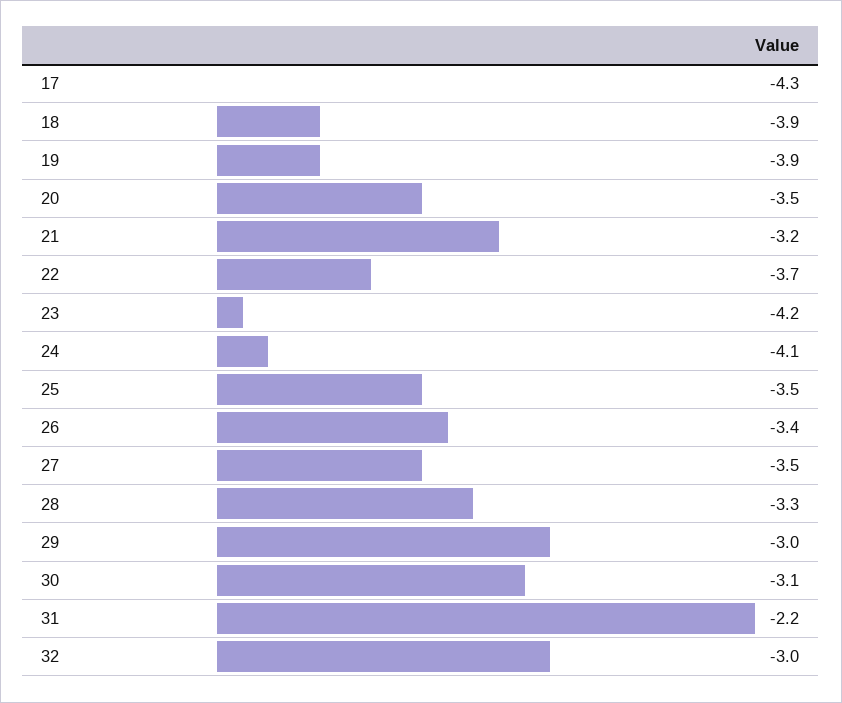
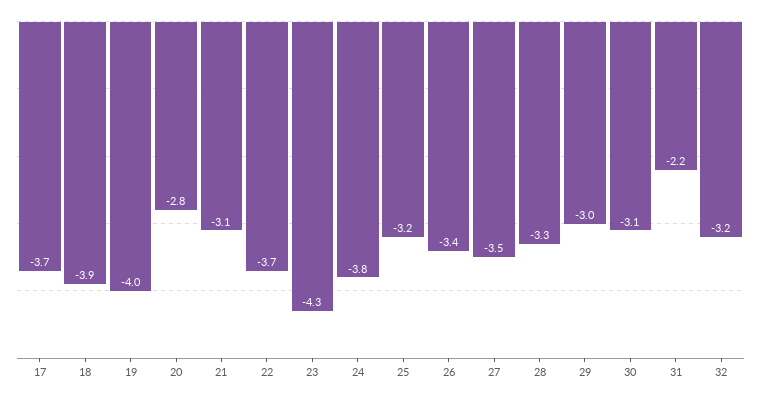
17: -4.3 -> -3.7
19: -3.9 -> -4
20: -3.5 -> -2.8
21: -3.2 -> -3.1
23: -4.2 -> -4.3
24: -4.1 -> -3.8
25: -3.5 -> -3.2
32: -3 -> -3.2

